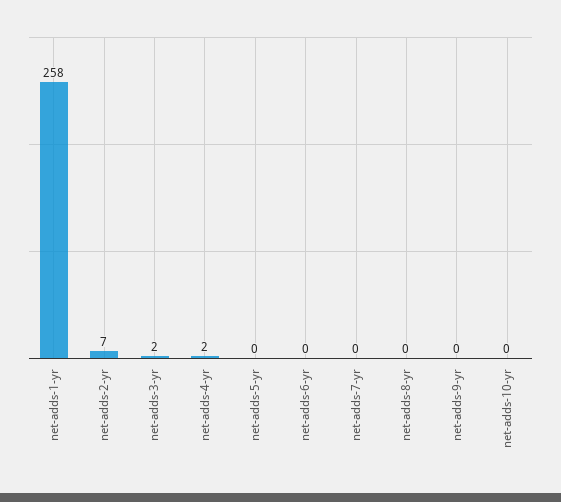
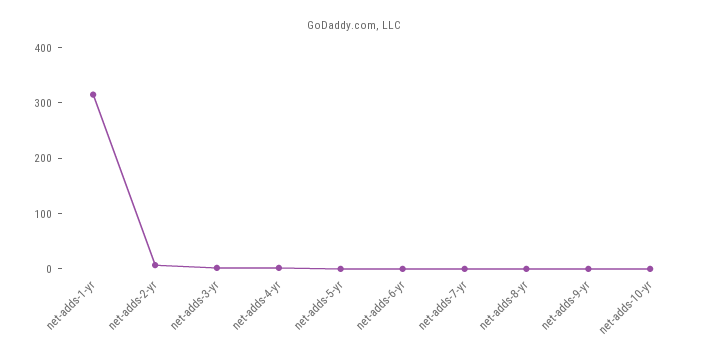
net-adds-1-yr: 258 -> 320

